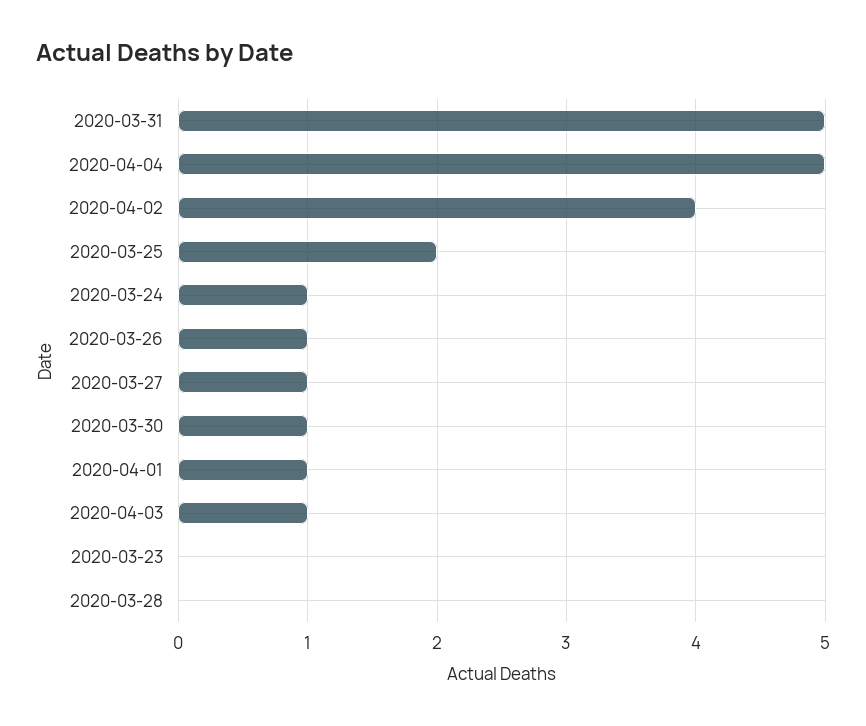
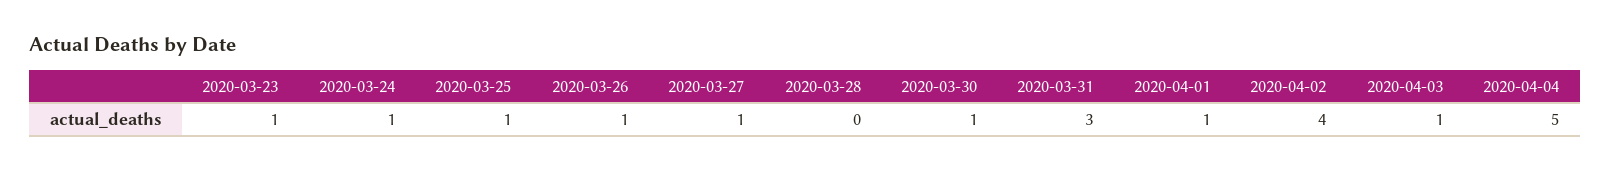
2020-03-31: 5 -> 3
2020-03-25: 2 -> 1
2020-03-23: 0 -> 1

